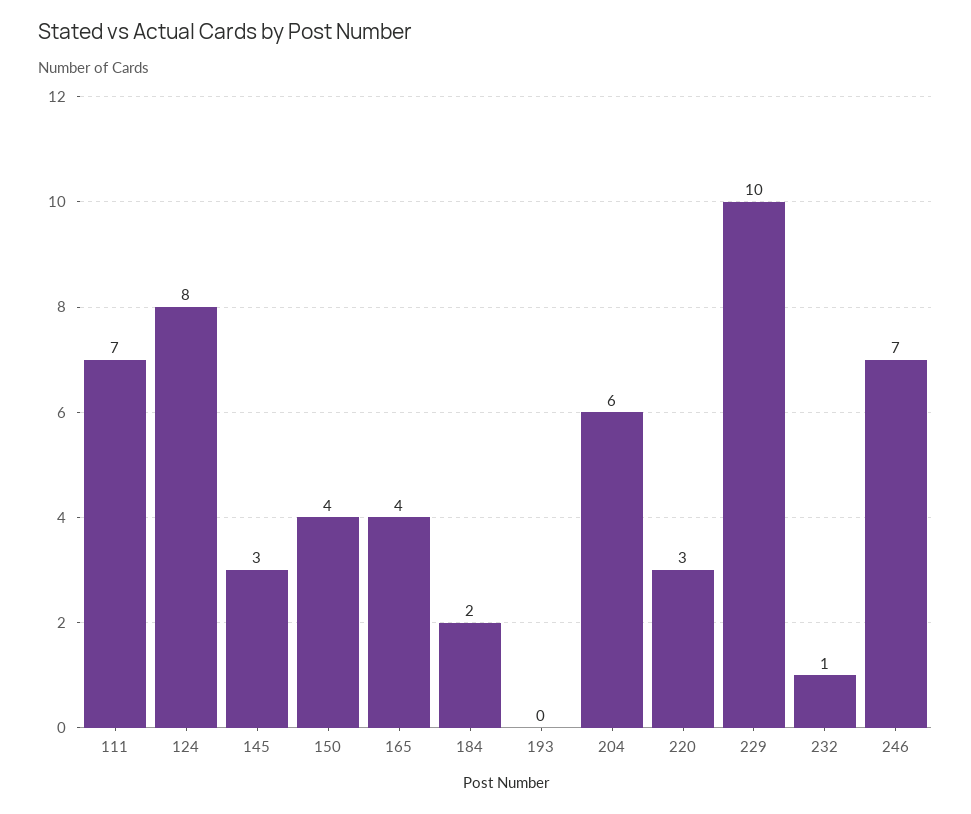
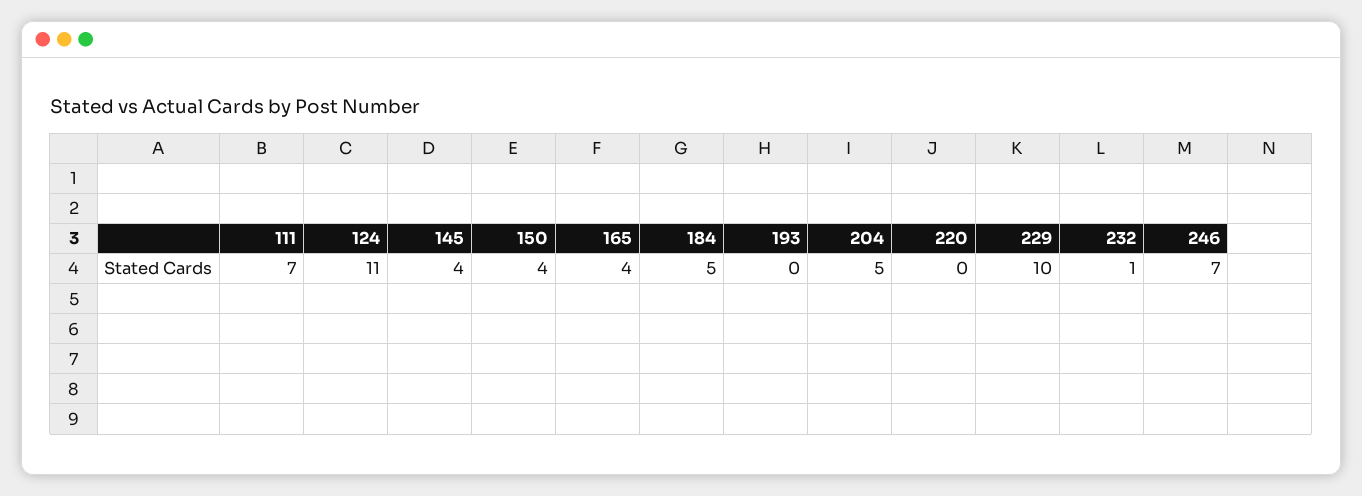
124: 8 -> 11
145: 3 -> 4
184: 2 -> 5
204: 6 -> 5
220: 3 -> 0

